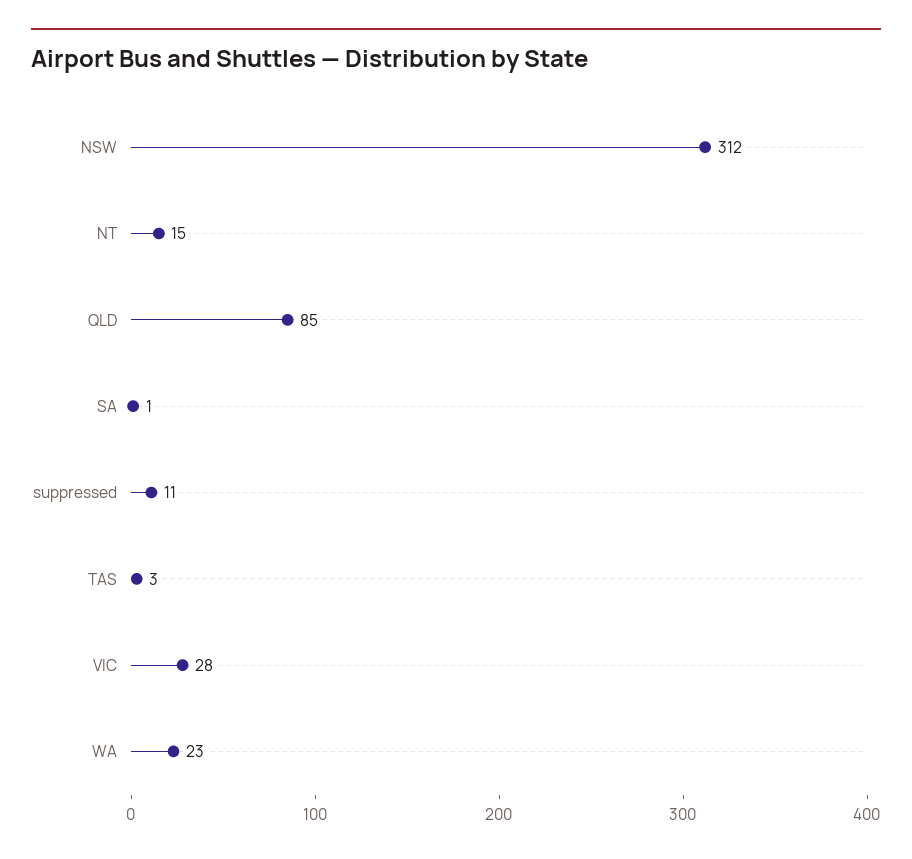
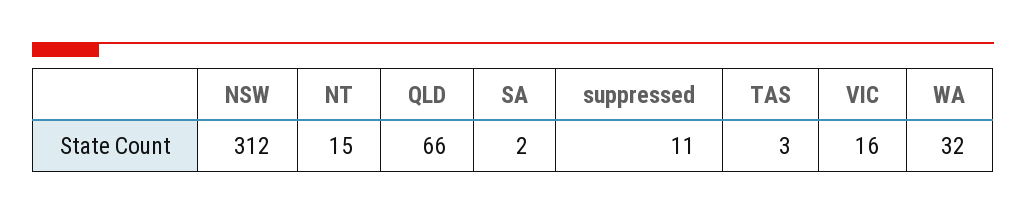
QLD: 85 -> 66
SA: 1 -> 2
VIC: 28 -> 16
WA: 23 -> 32

